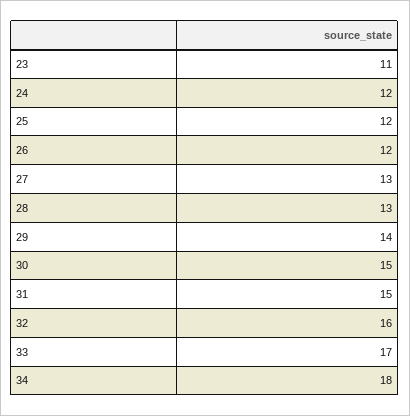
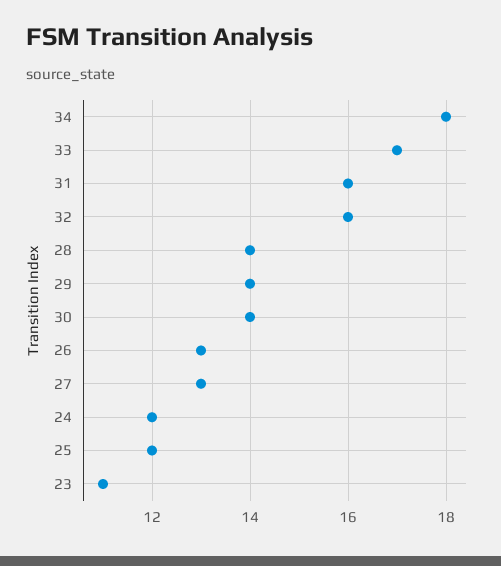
26: 12 -> 13
28: 13 -> 14
30: 15 -> 14
31: 15 -> 16

